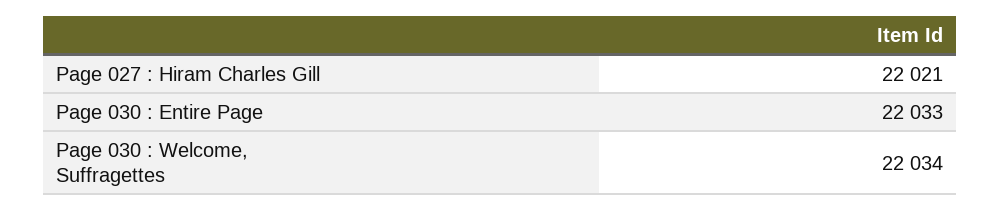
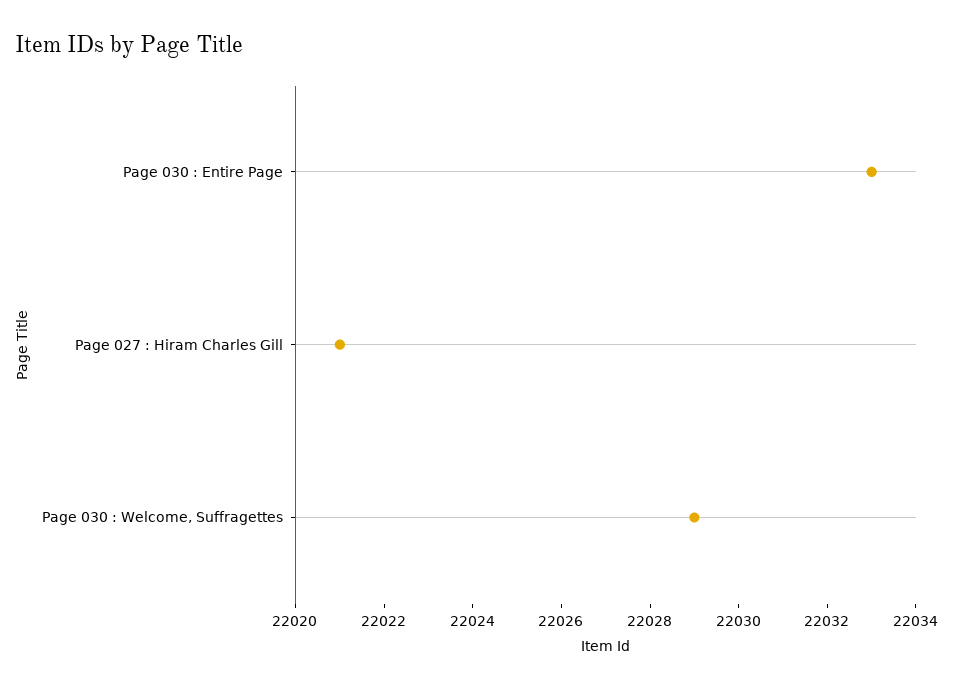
Page 030 : Welcome, Suffragettes: 22034 -> 22029

